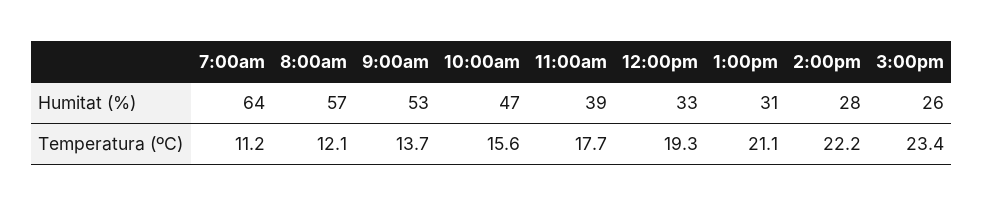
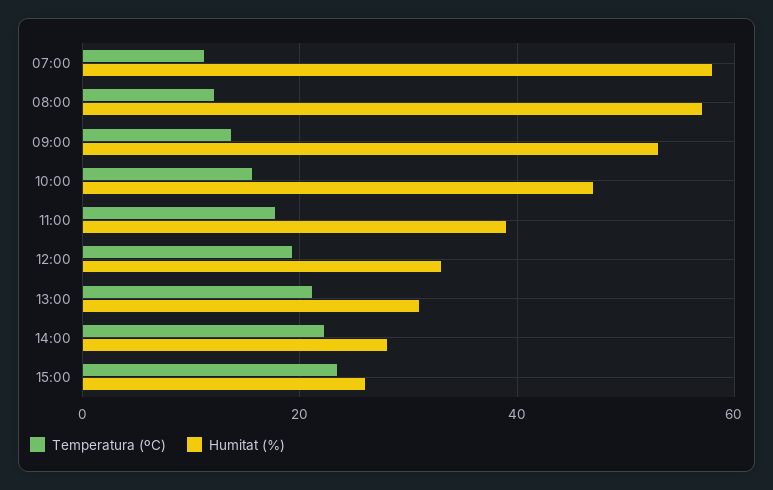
Humitat (%), 7:00am: 64 -> 58

